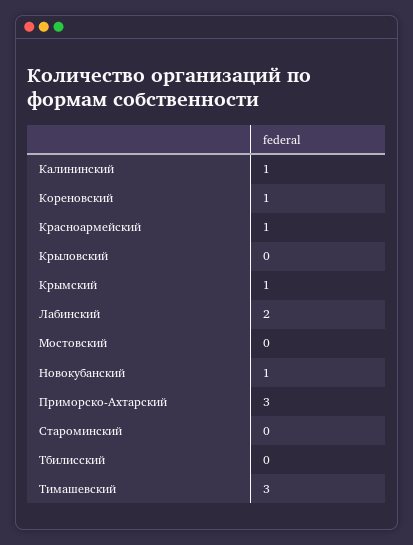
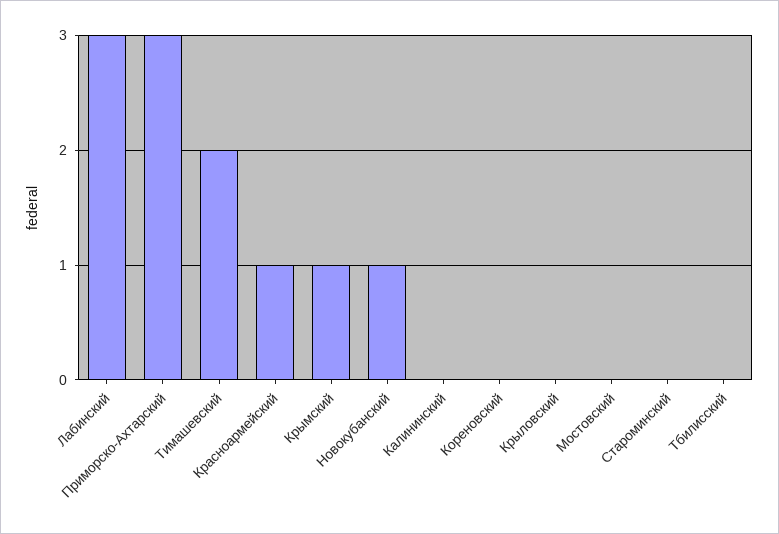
Калининский: 1 -> 0
Кореновский: 1 -> 0
Лабинский: 2 -> 3
Тимашевский: 3 -> 2

